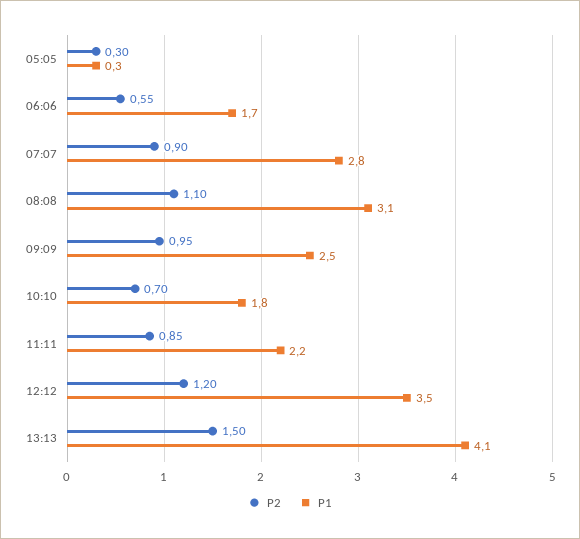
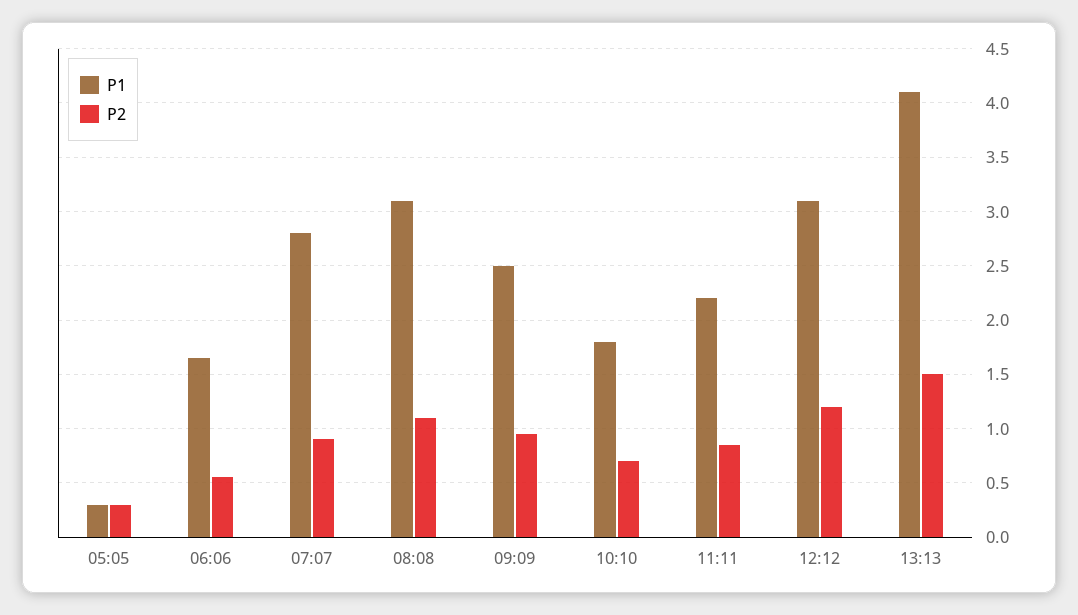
P1, 12:12: 3.5 -> 3.1

